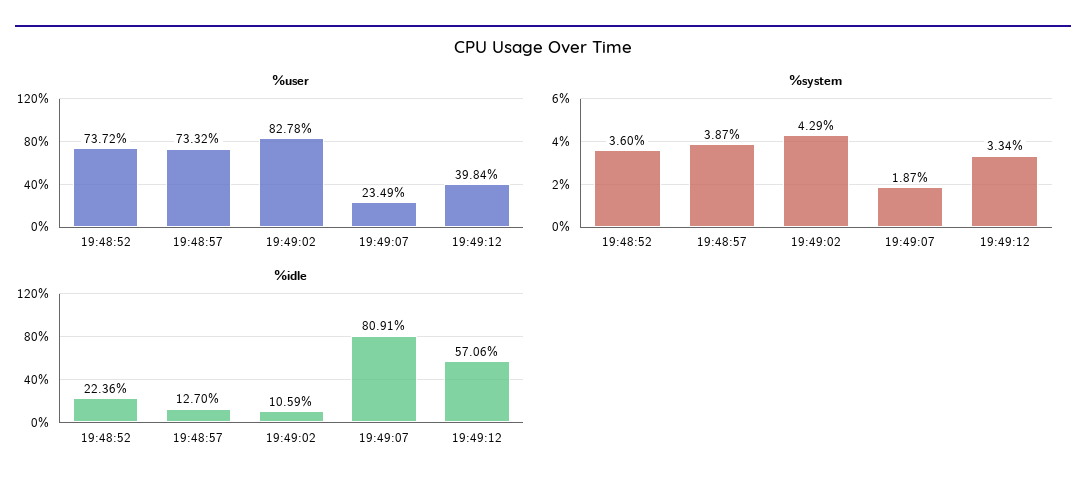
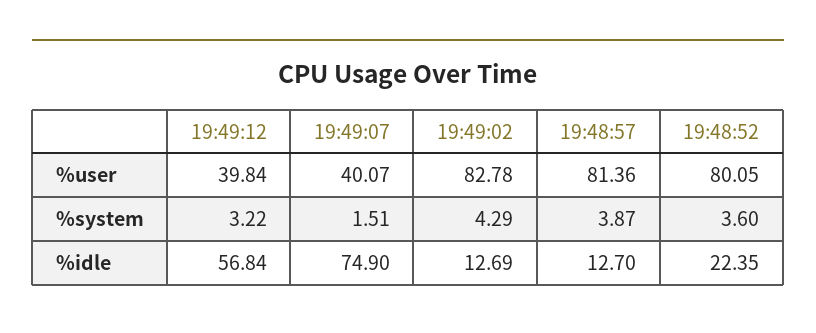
%user, 19:48:52: 73.72 -> 80.05
%user, 19:48:57: 73.32 -> 81.36
%user, 19:49:07: 23.49 -> 40.07
%system, 19:49:07: 1.87 -> 1.51
%system, 19:49:12: 3.34 -> 3.22
%idle, 19:48:52: 22.36 -> 22.35
%idle, 19:49:02: 10.59 -> 12.69
%idle, 19:49:07: 80.91 -> 74.9
%idle, 19:49:12: 57.06 -> 56.84

